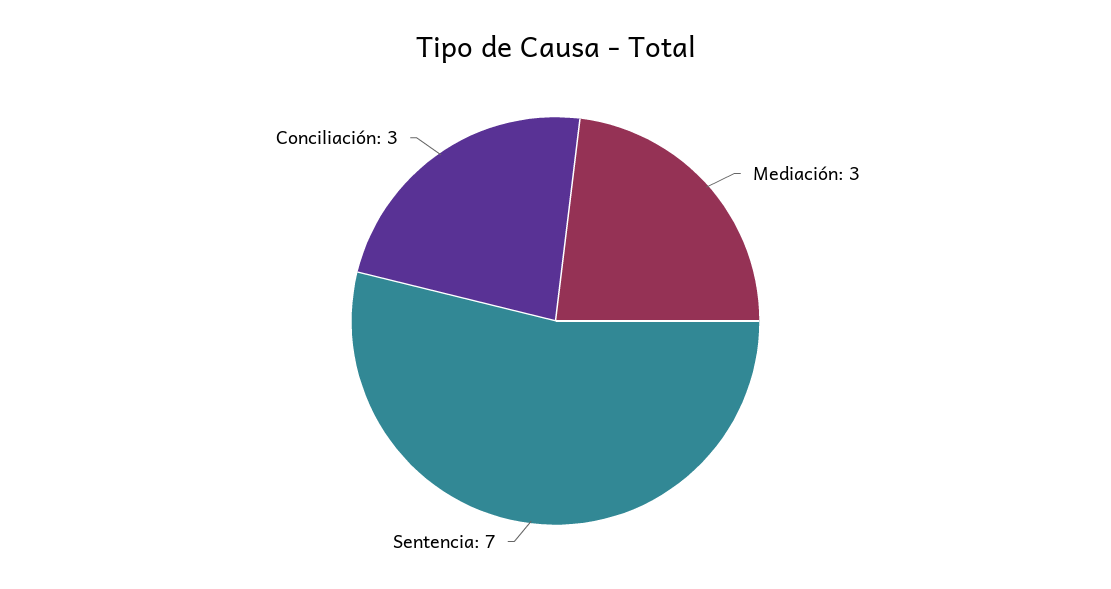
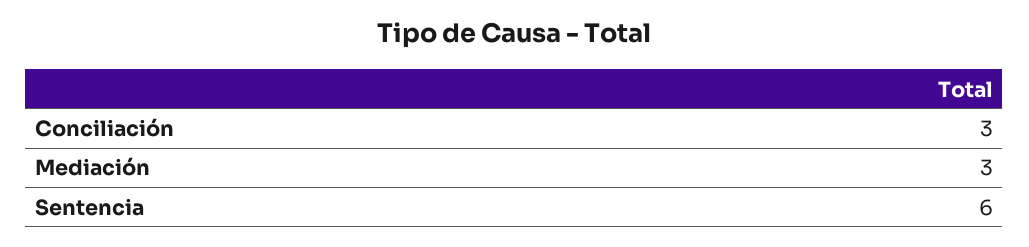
Sentencia: 7 -> 6

